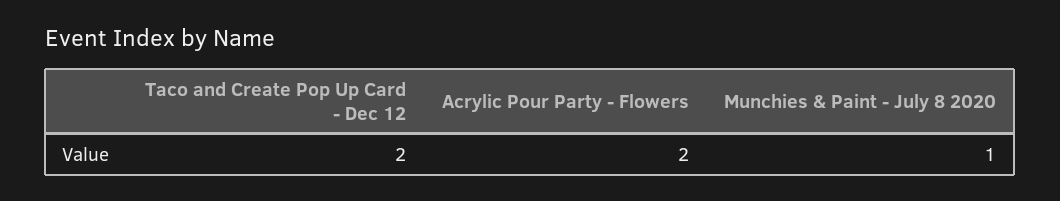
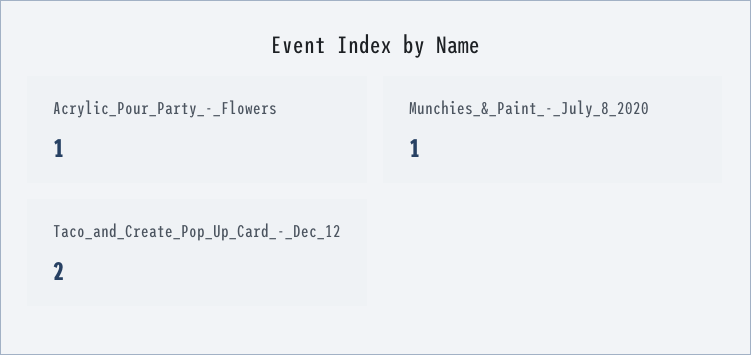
Acrylic Pour Party - Flowers: 2 -> 1

